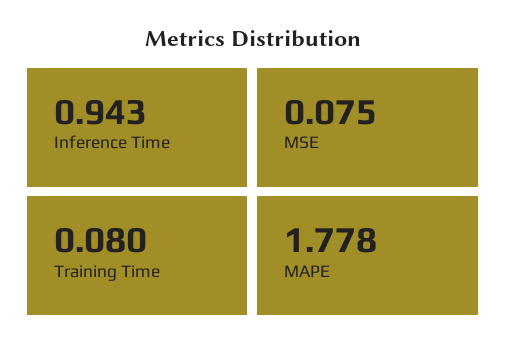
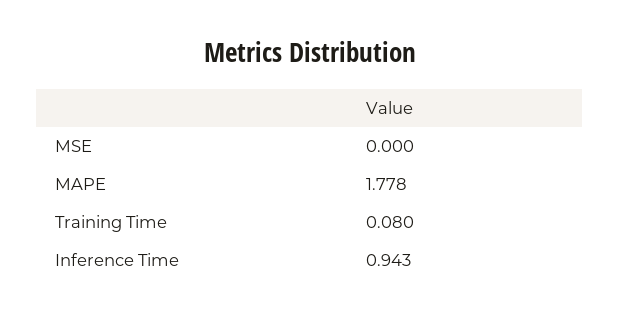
MSE: 0.075 -> 0

